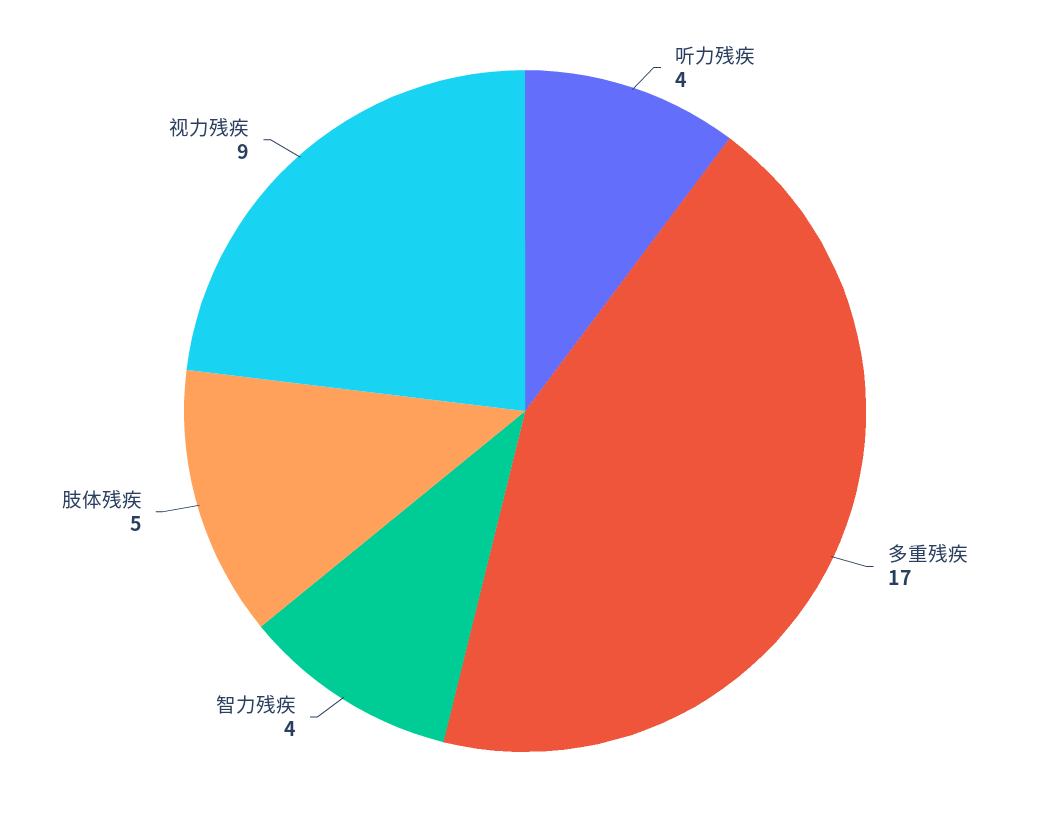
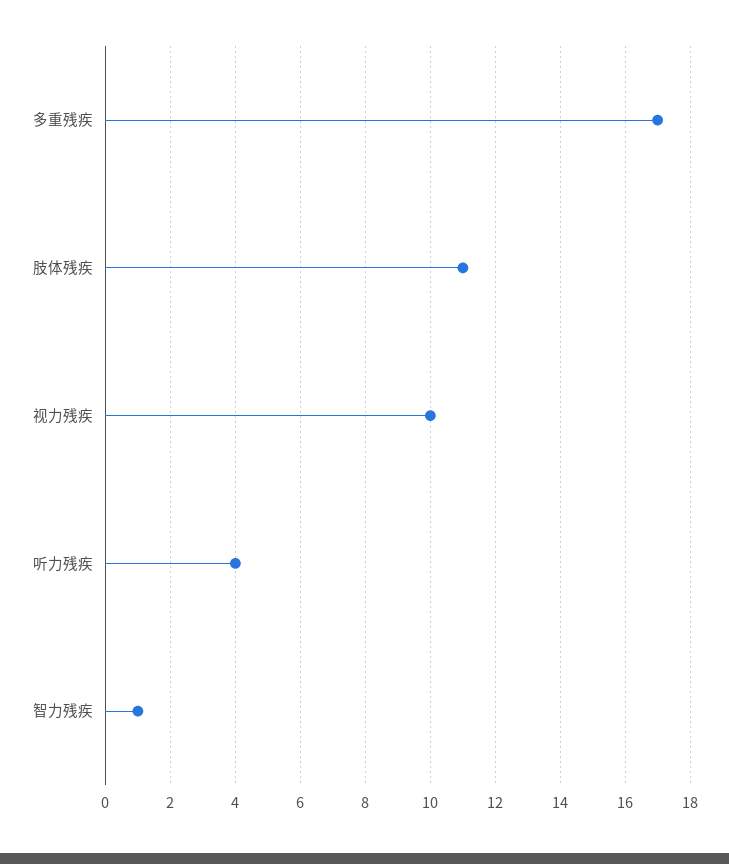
智力残疾: 4 -> 1
肢体残疾: 5 -> 11
视力残疾: 9 -> 10

